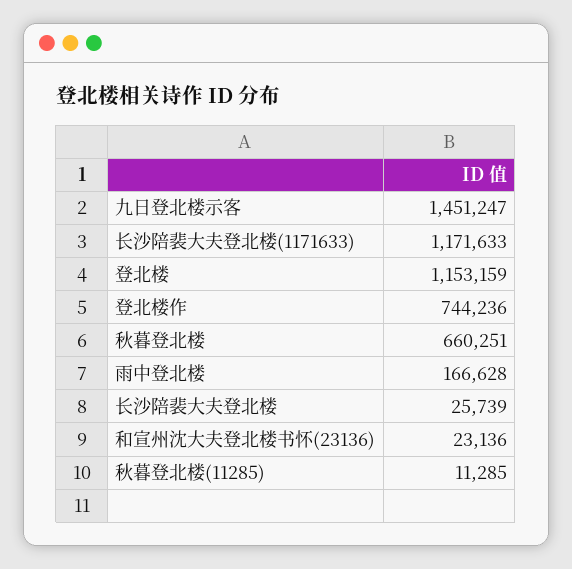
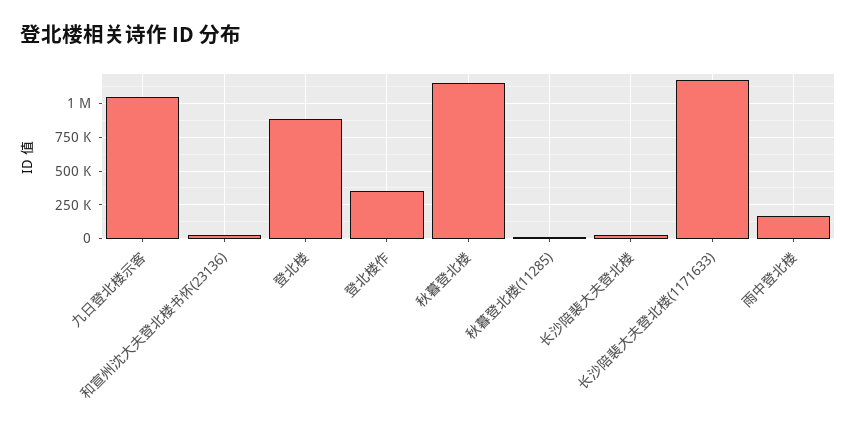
九日登北楼示客: 1451247 -> 1050000
登北楼: 1153159 -> 900000
登北楼作: 744236 -> 350000
秋暮登北楼: 660251 -> 1150000

